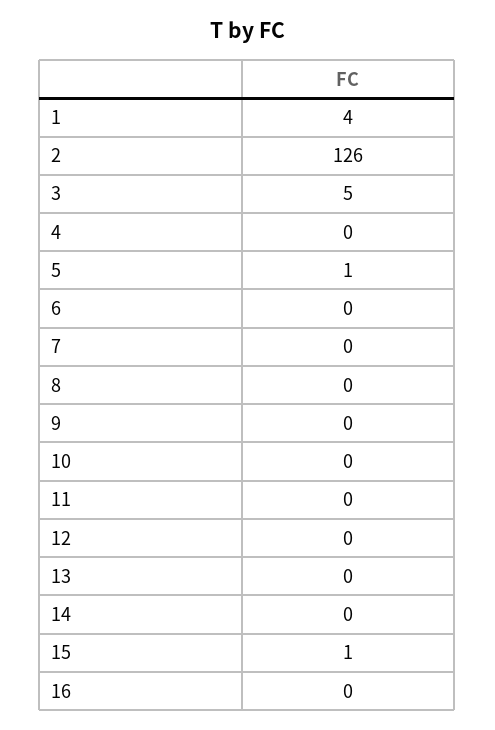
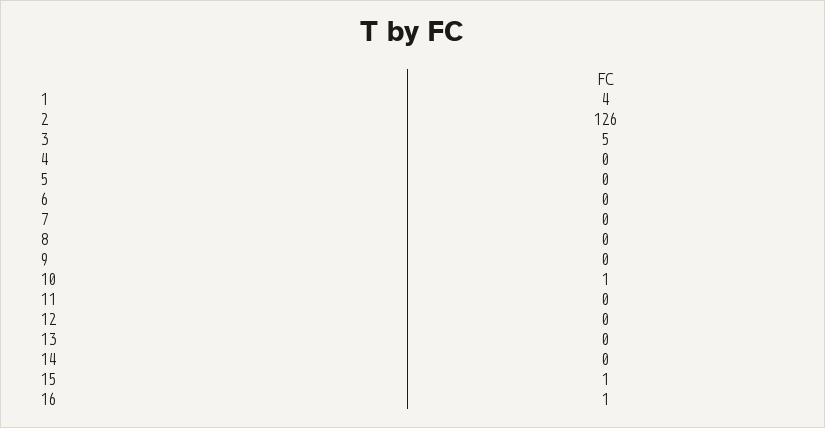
5: 1 -> 0
10: 0 -> 1
16: 0 -> 1

